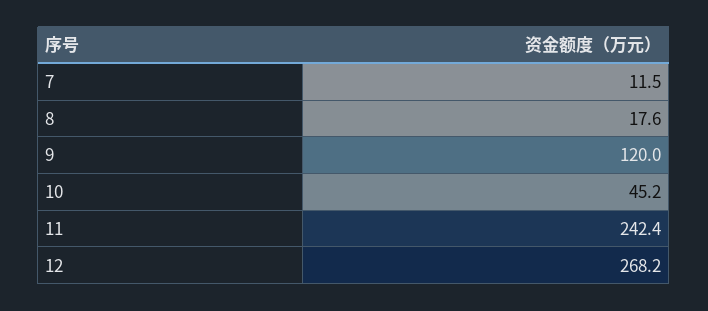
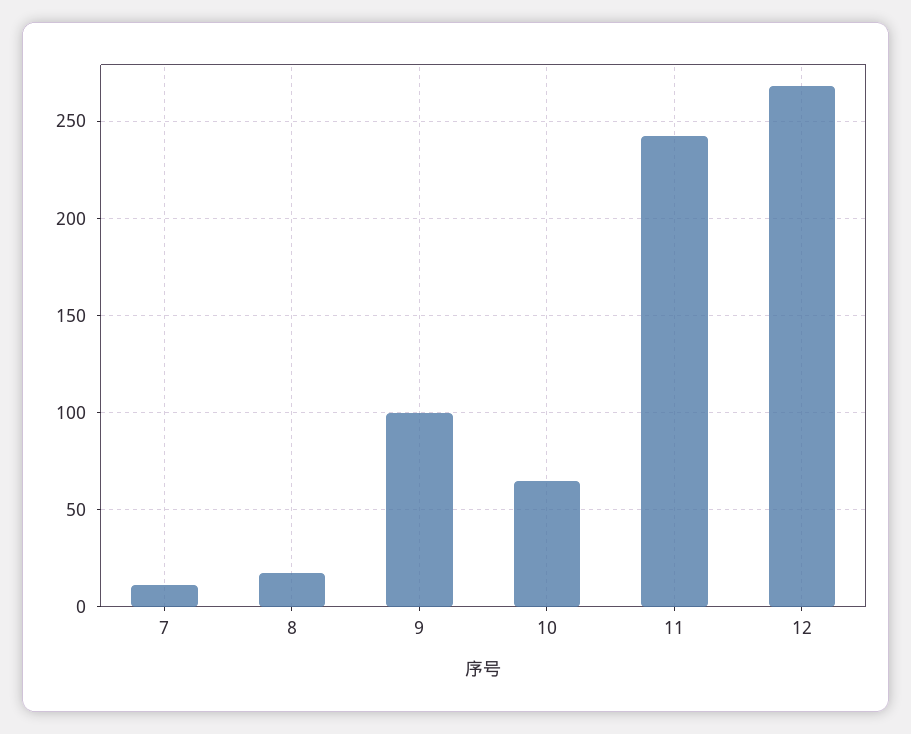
9: 120 -> 100
10: 45.2 -> 65

